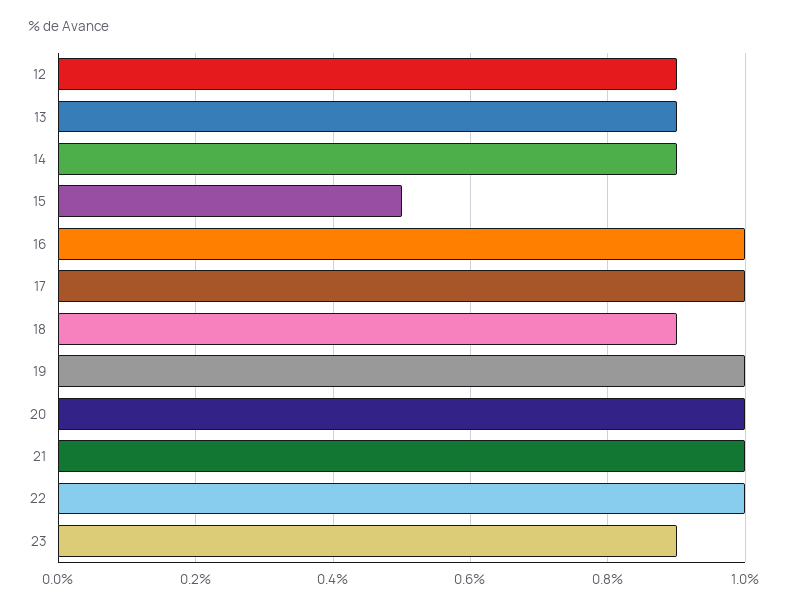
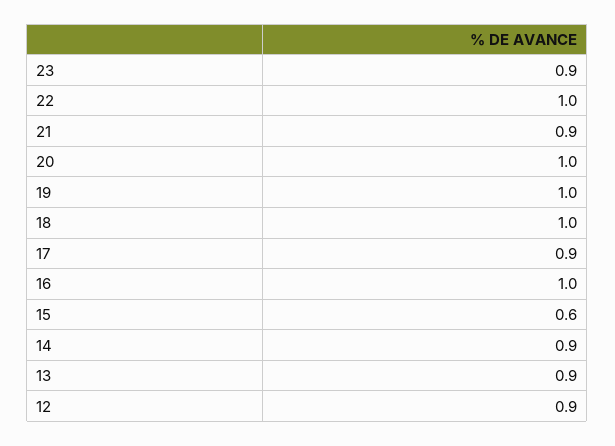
15: 0.5 -> 0.6
17: 1 -> 0.9
18: 0.9 -> 1
21: 1 -> 0.9

